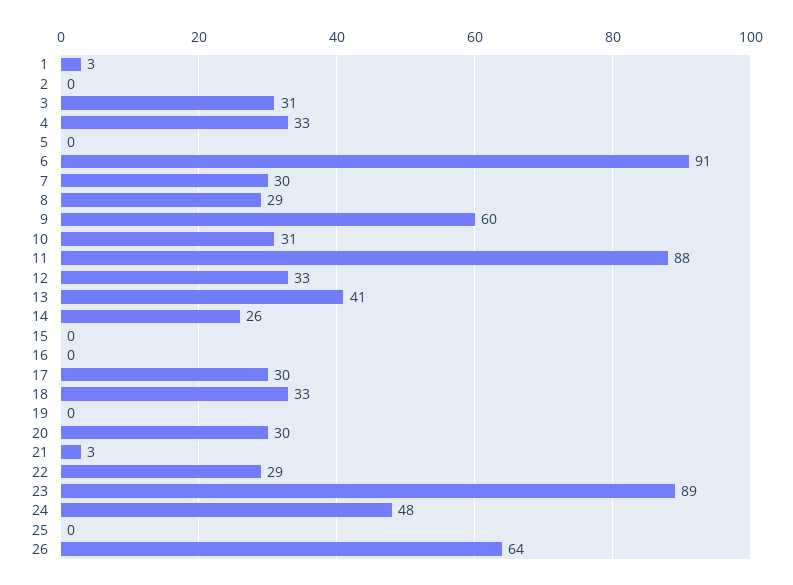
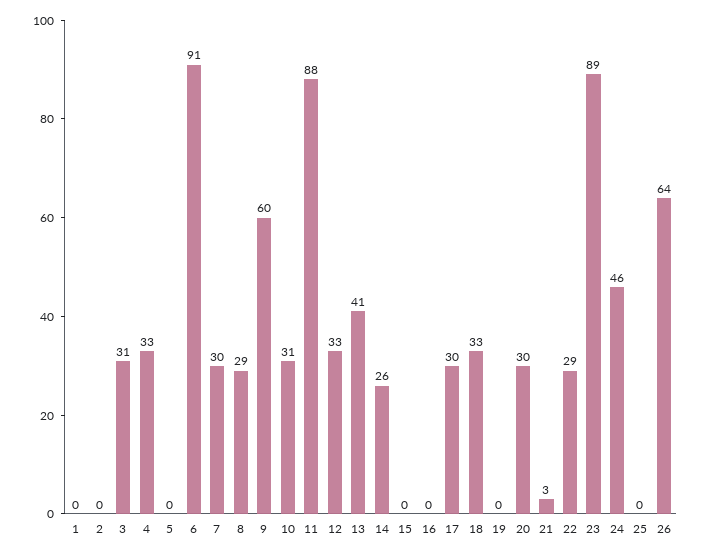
1: 3 -> 0
24: 48 -> 46

